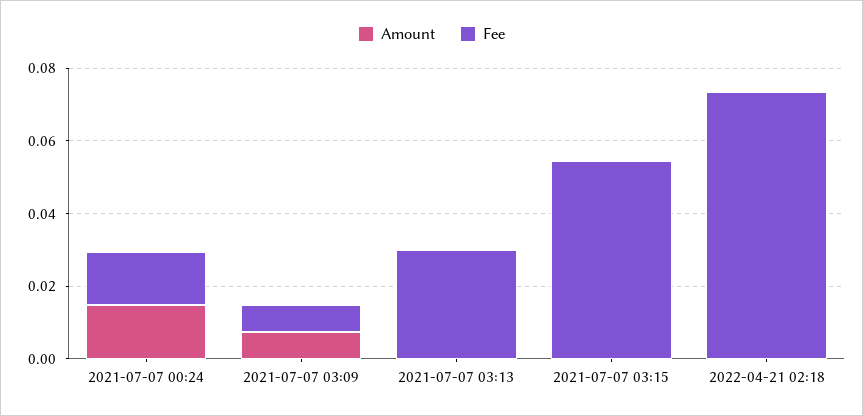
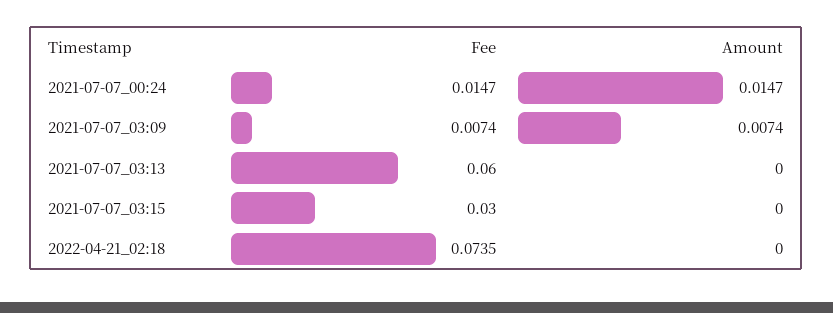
Fee, 2021-07-07 03:13: 0.03 -> 0.06
Fee, 2021-07-07 03:15: 0.055 -> 0.03

